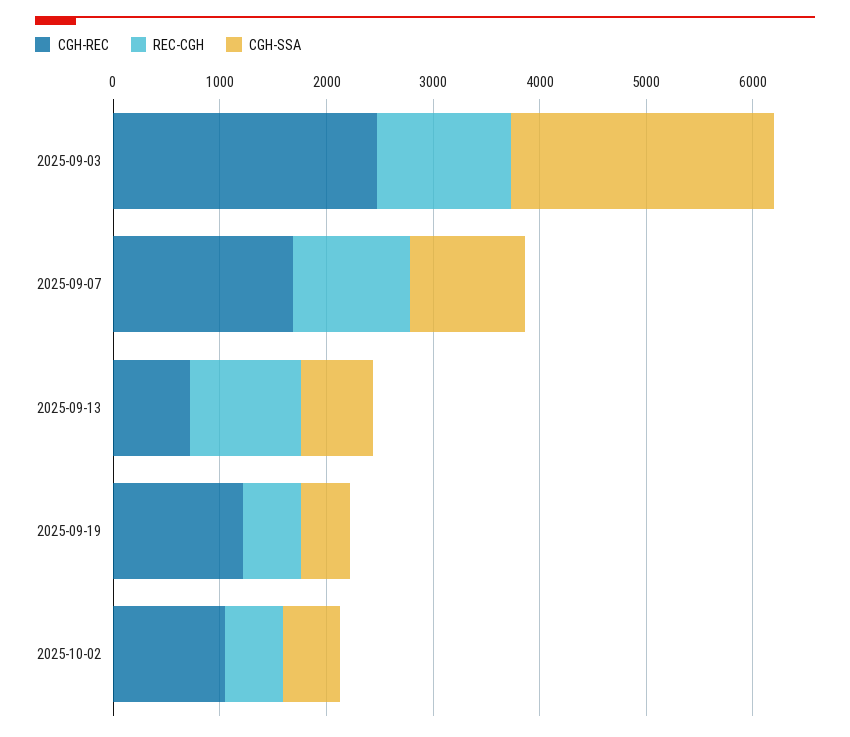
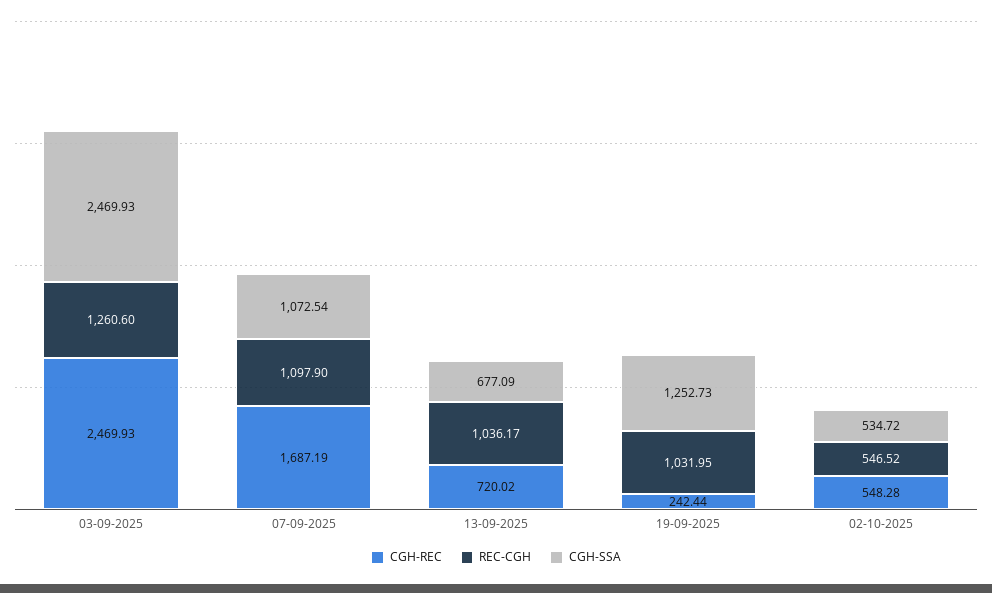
CGH-REC, 2025-09-19: 1200 -> 242.44
REC-CGH, 2025-09-19: 600 -> 1031.95
CGH-SSA, 2025-09-19: 400 -> 1252.73
CGH-REC, 2025-10-02: 1000 -> 548.28

